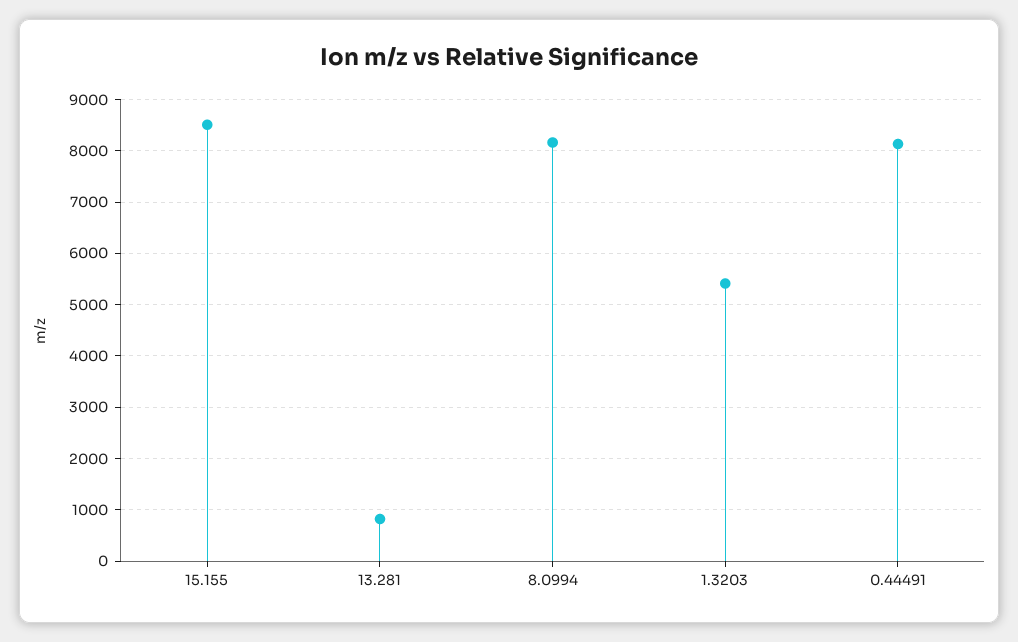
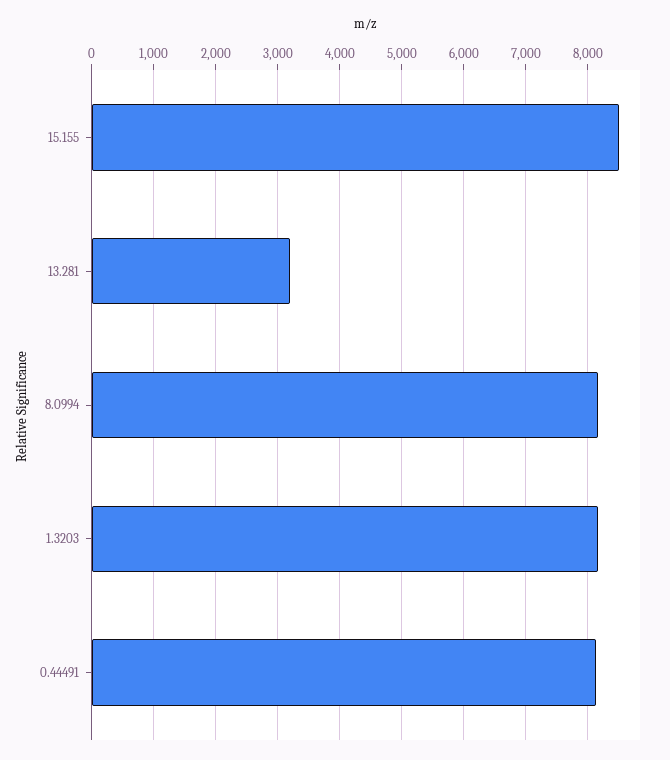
13.281: 800 -> 3200
1.3203: 5400 -> 8200

